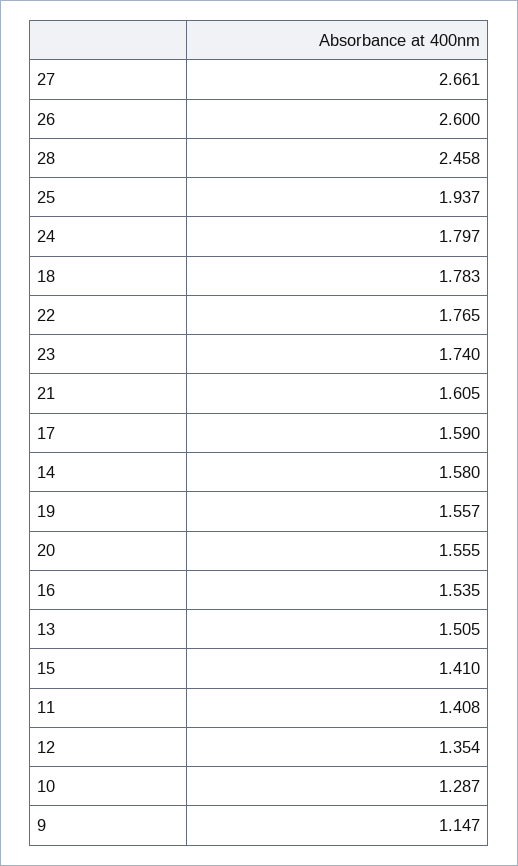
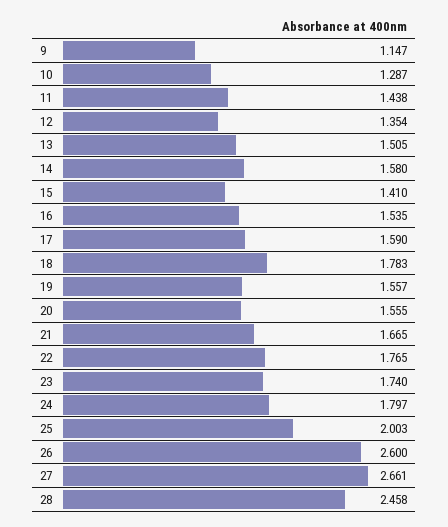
25: 1.937 -> 2.003
21: 1.605 -> 1.665
11: 1.408 -> 1.438

